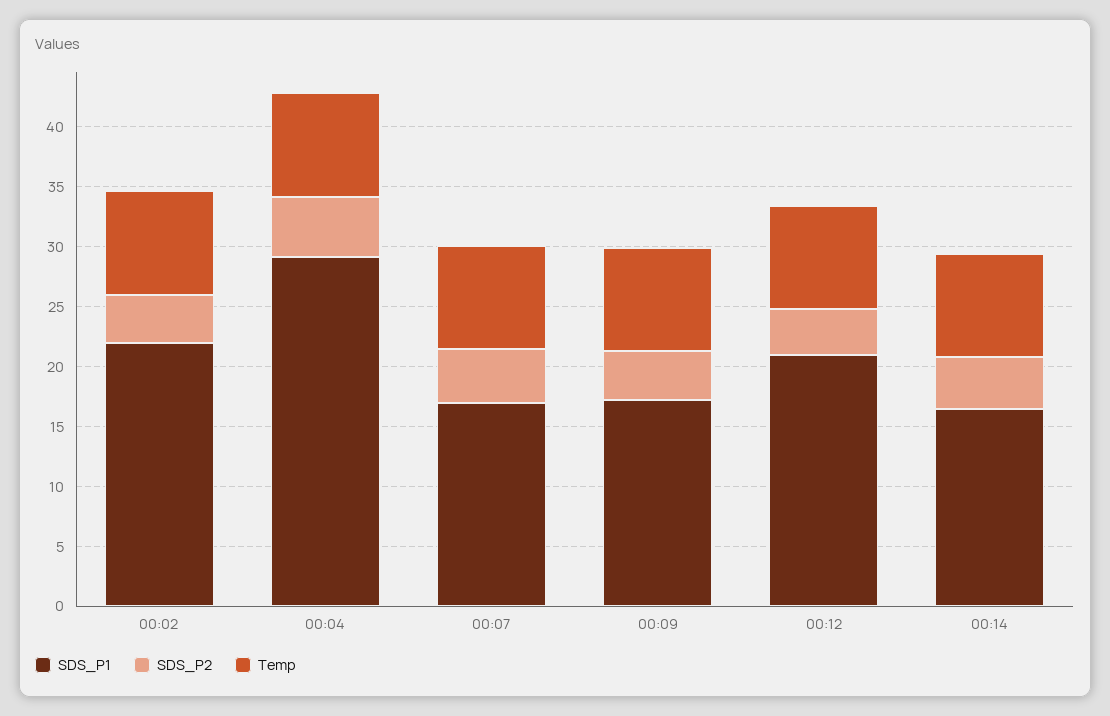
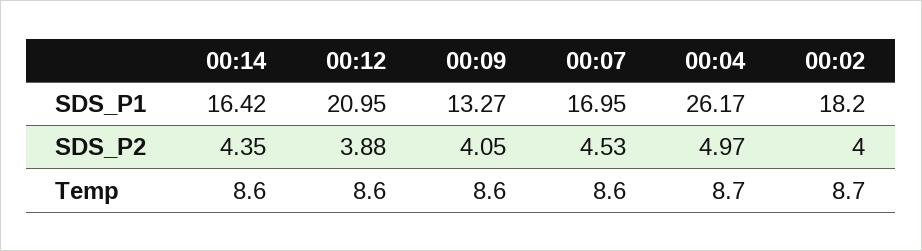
SDS_P1, 00:02: 22 -> 18.2
SDS_P1, 00:04: 29 -> 26.17
SDS_P1, 00:09: 17 -> 13.27

